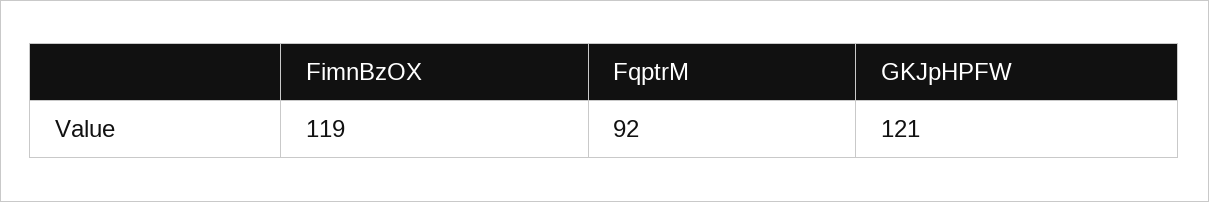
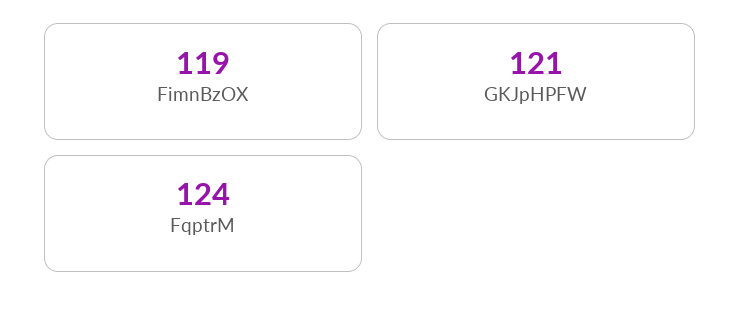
FqptrM: 92 -> 124

